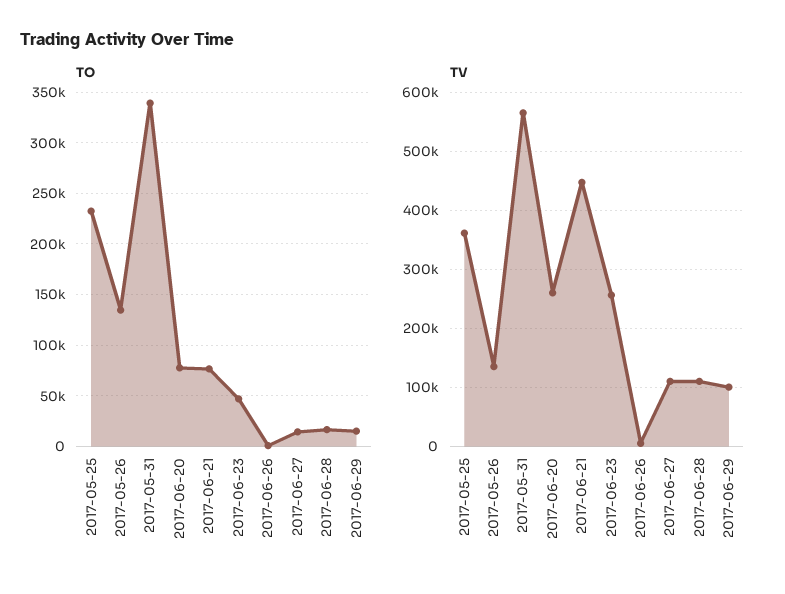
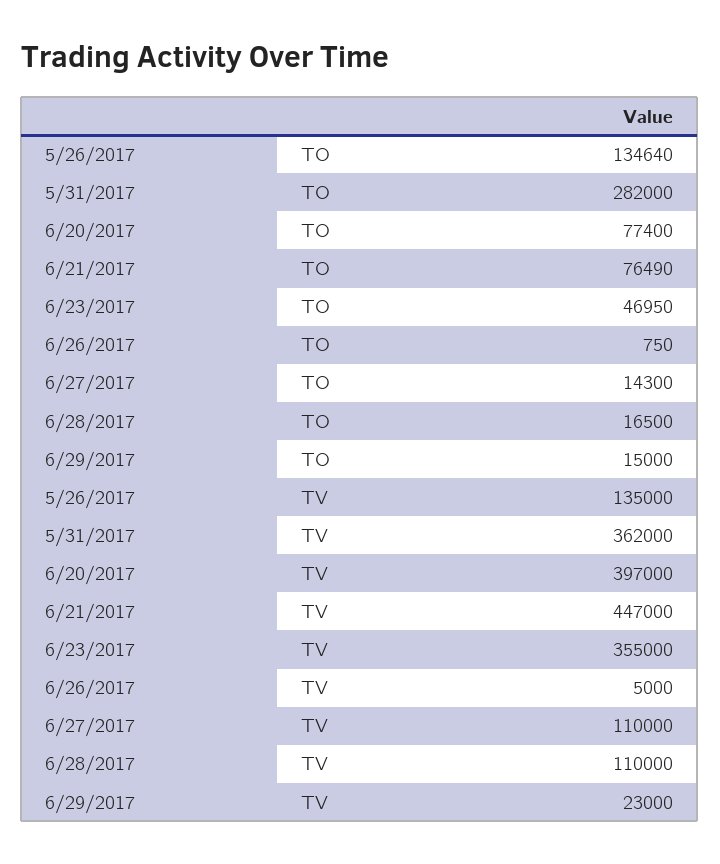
TO, 2017-05-25: 230000 -> none
TO, 2017-05-31: 340000 -> 282000
TV, 2017-05-25: 360000 -> none
TV, 2017-05-31: 560000 -> 362000
TV, 2017-06-20: 260000 -> 397000
TV, 2017-06-23: 260000 -> 355000
TV, 2017-06-29: 100000 -> 23000

